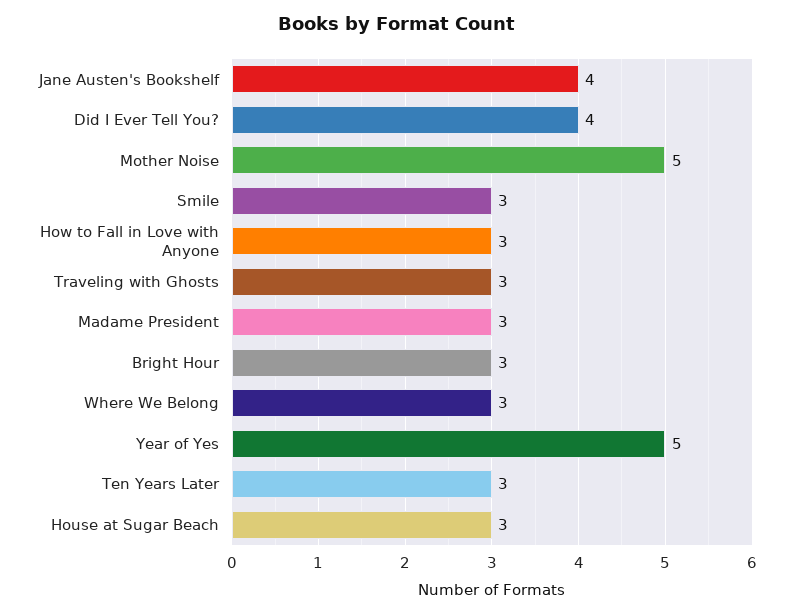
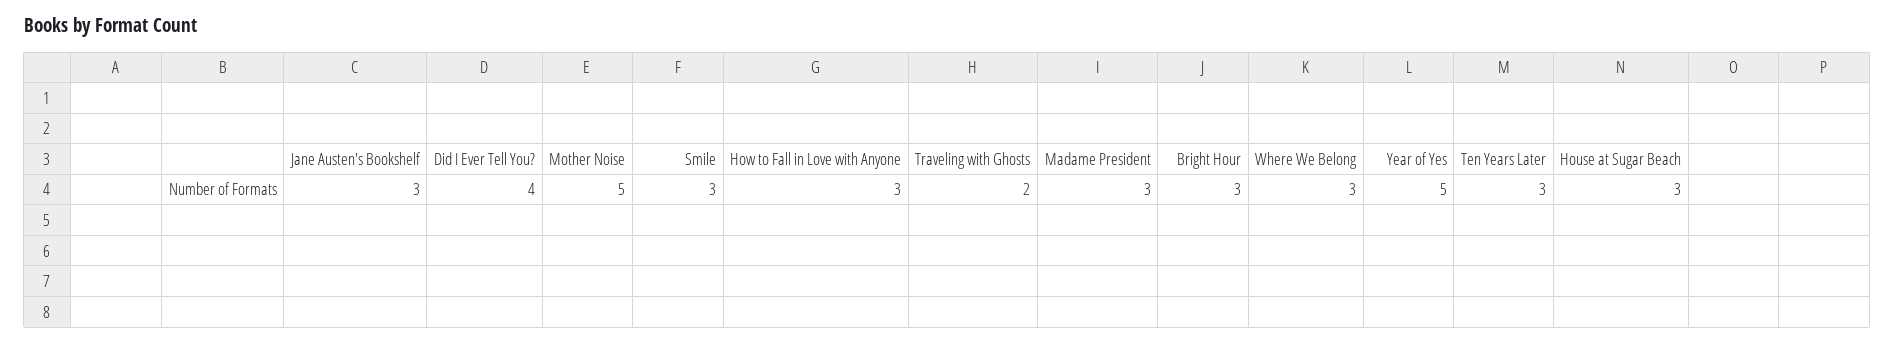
Jane Austen's Bookshelf: 4 -> 3
Traveling with Ghosts: 3 -> 2

